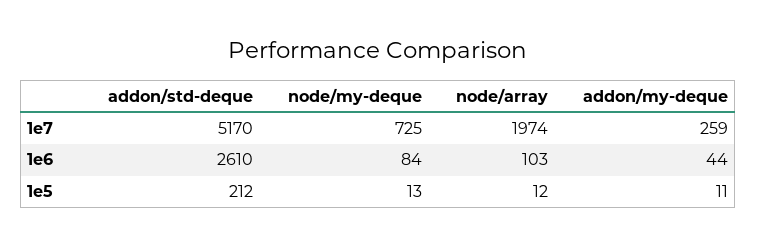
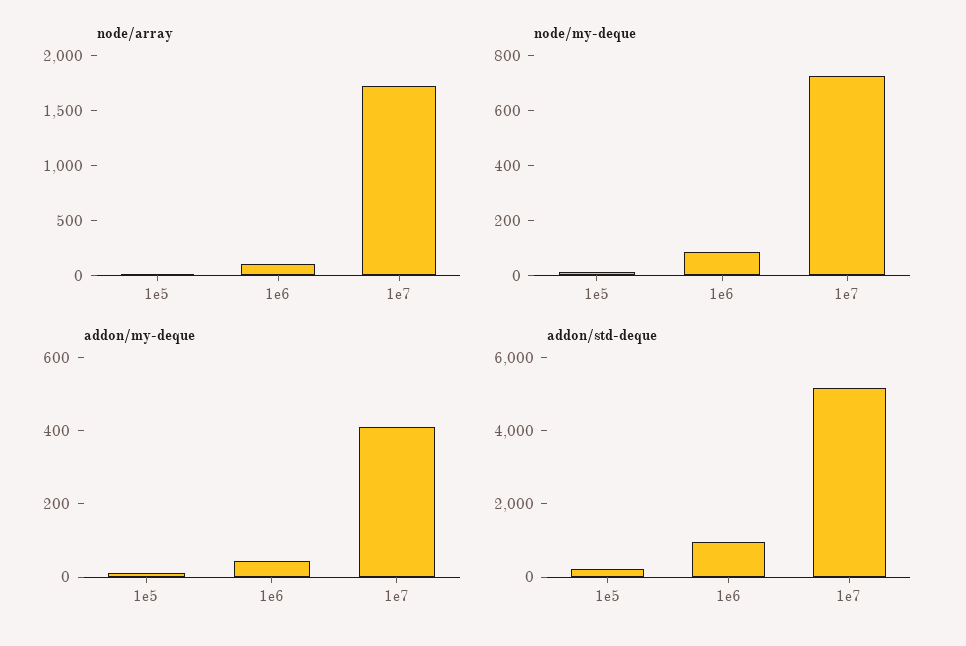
node/array, 1e7: 1974 -> 1700
addon/my-deque, 1e7: 259 -> 400
addon/std-deque, 1e6: 2610 -> 1000

